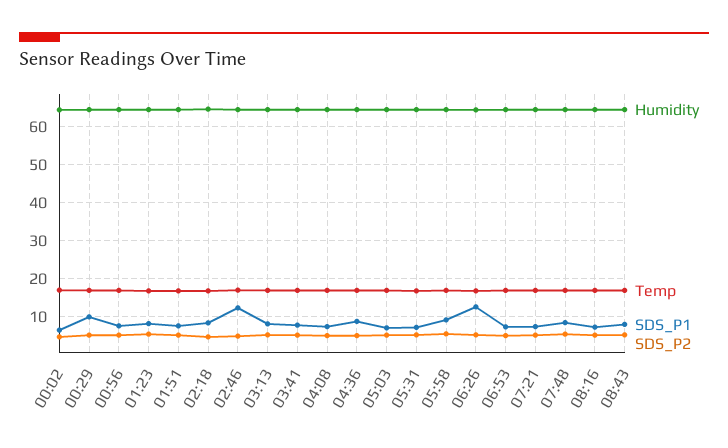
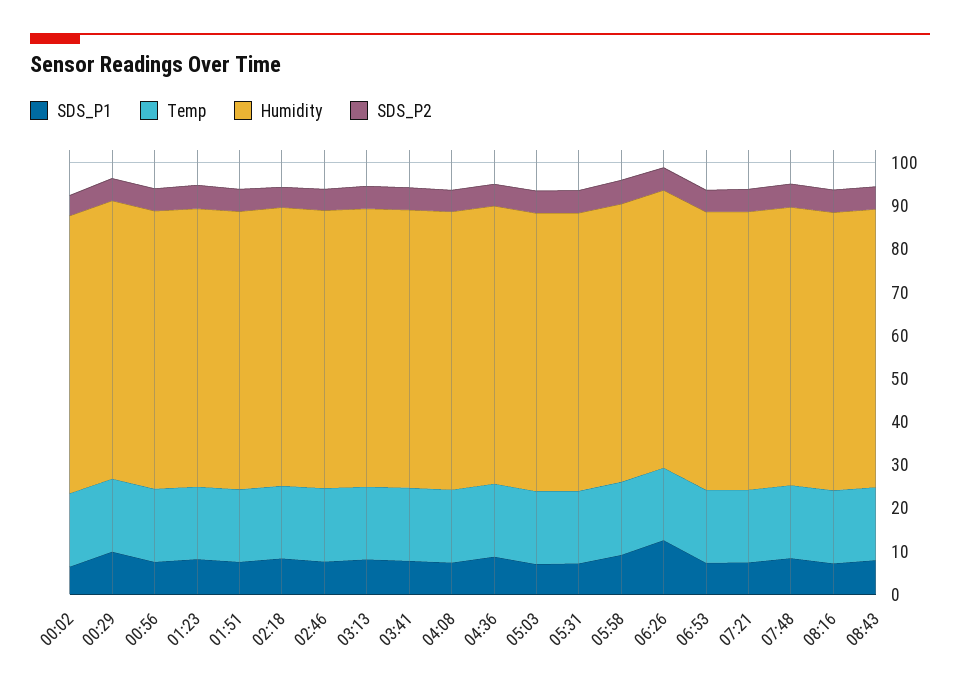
SDS_P1, 02:46: 12 -> 8

